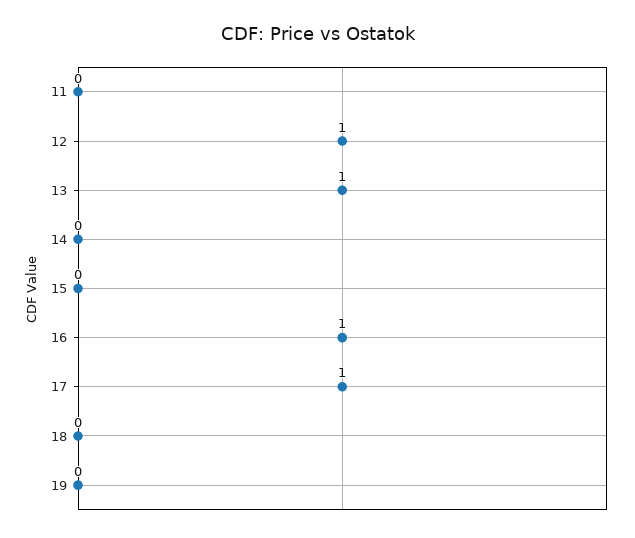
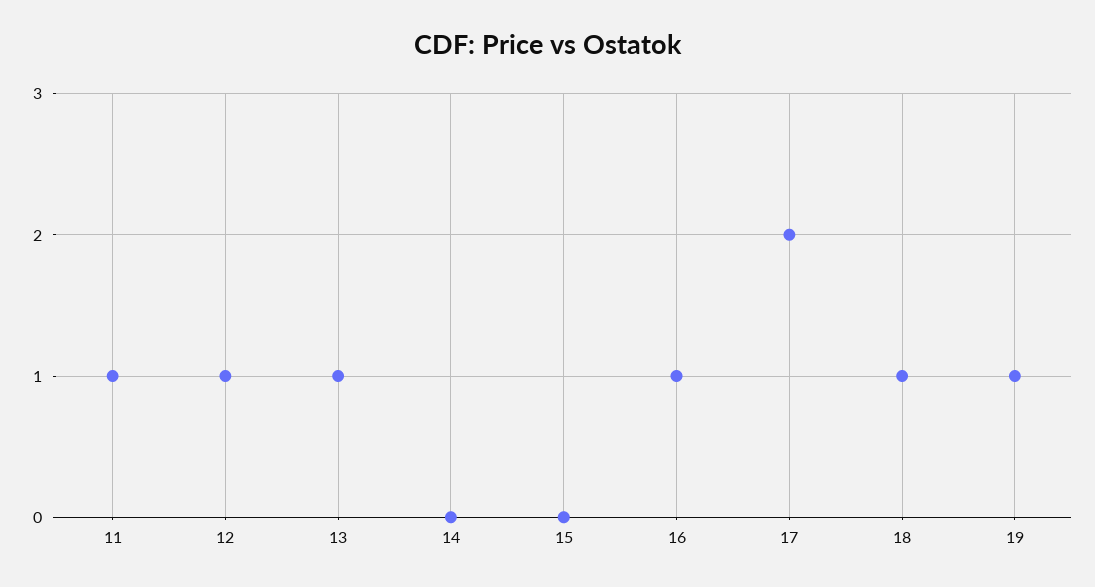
11: 0 -> 1
17: 1 -> 2
18: 0 -> 1
19: 0 -> 1

